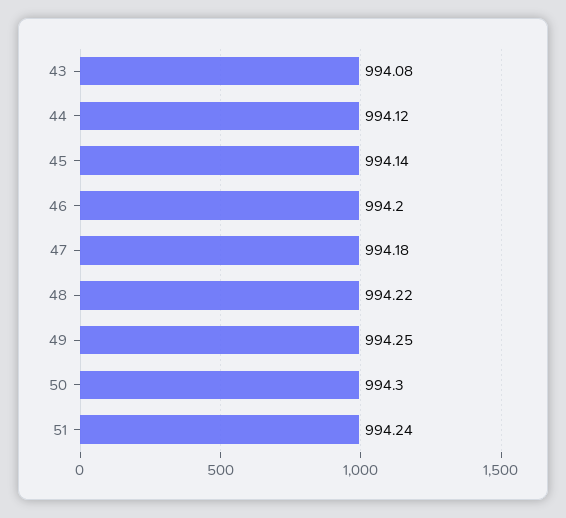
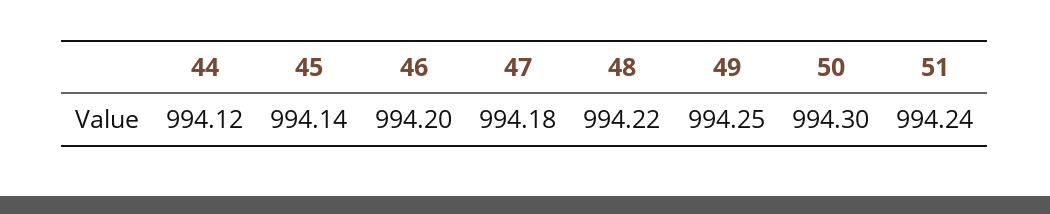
43: 994.08 -> none

